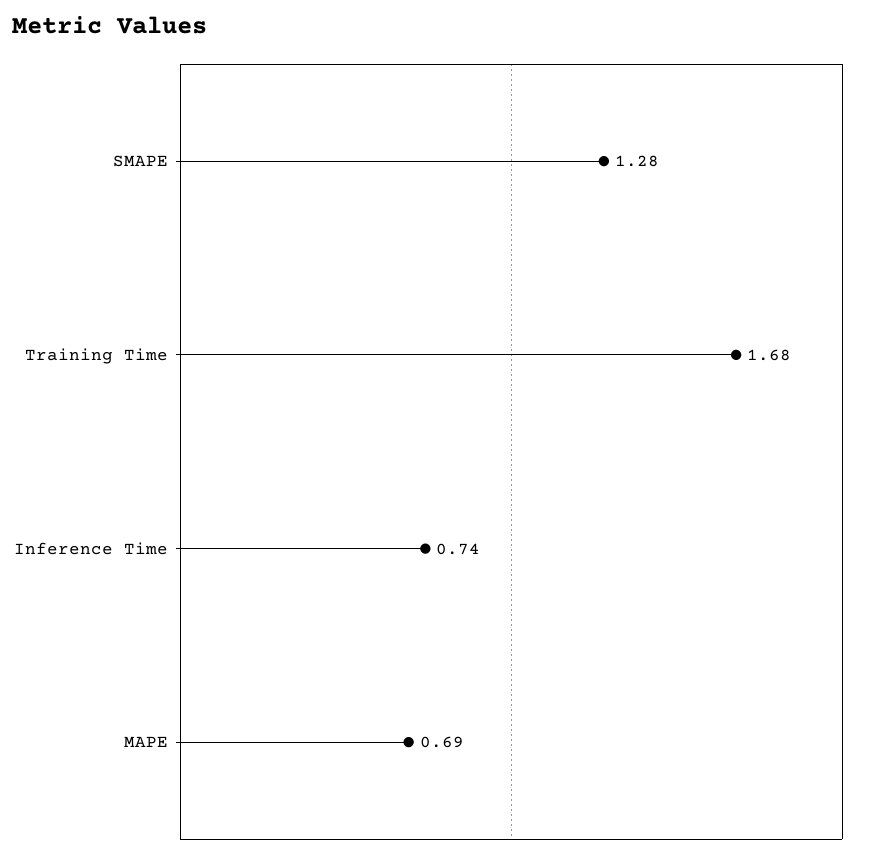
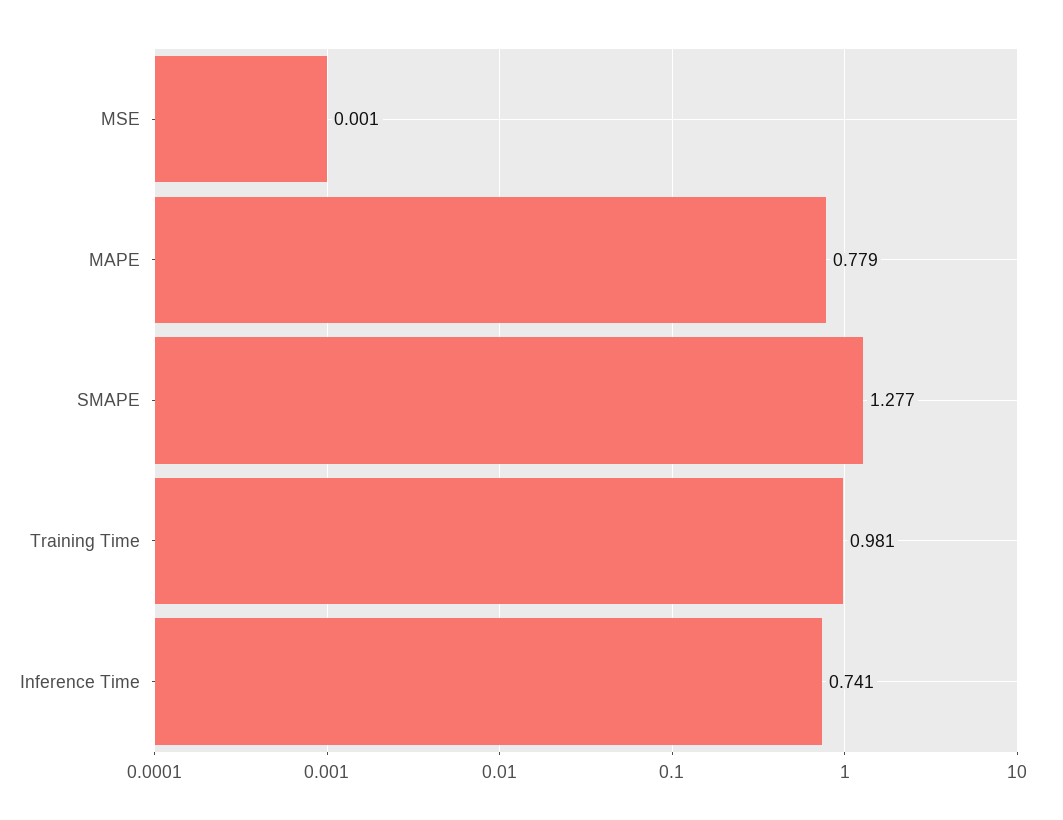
Training Time: 1.68 -> 0.981
MAPE: 0.69 -> 0.779
MSE: none -> 0.001

